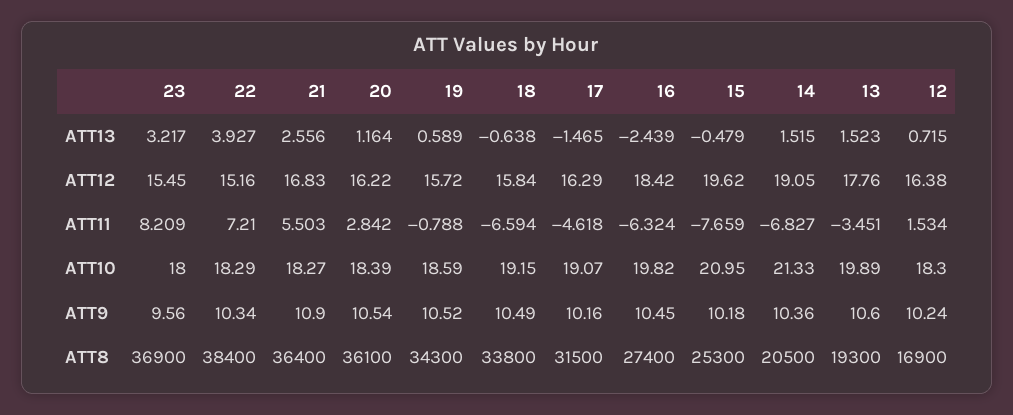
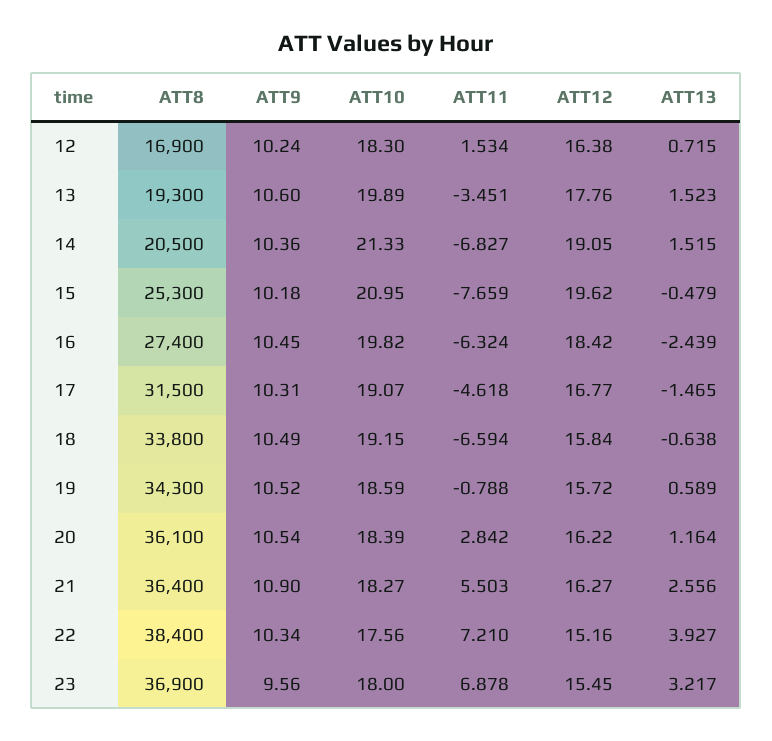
21, ATT12: 16.83 -> 16.27
17, ATT12: 16.29 -> 16.77
23, ATT11: 8.209 -> 6.878
22, ATT10: 18.29 -> 17.56
17, ATT9: 10.16 -> 10.31

